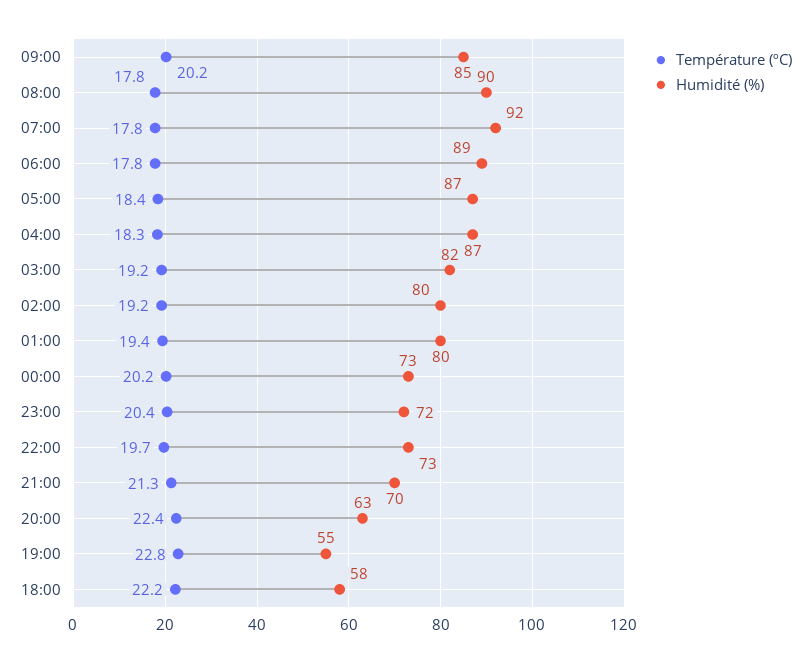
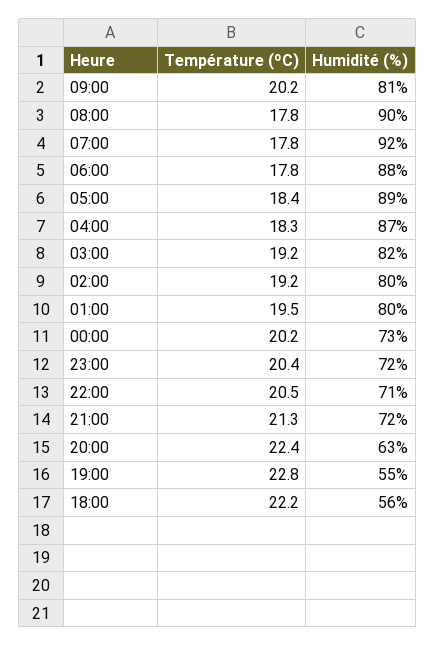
Humidité (%), 09:00: 85 -> 81
Humidité (%), 06:00: 89 -> 88
Humidité (%), 05:00: 87 -> 89
Température (ºC), 01:00: 19.4 -> 19.5
Température (ºC), 22:00: 19.7 -> 20.5
Humidité (%), 22:00: 73 -> 71
Humidité (%), 21:00: 70 -> 72
Humidité (%), 18:00: 58 -> 56

